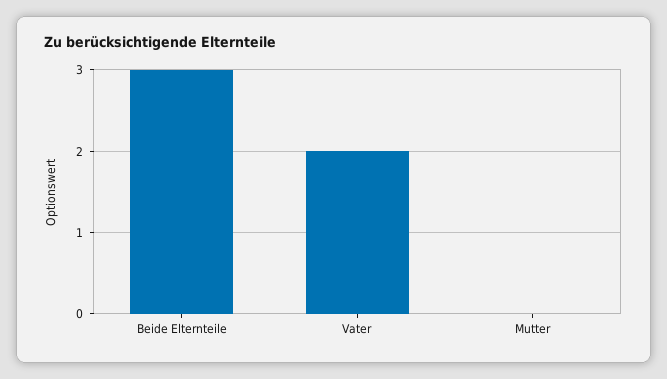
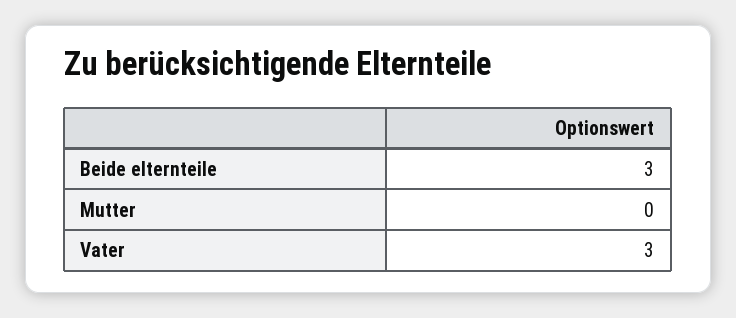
Vater: 2 -> 3

